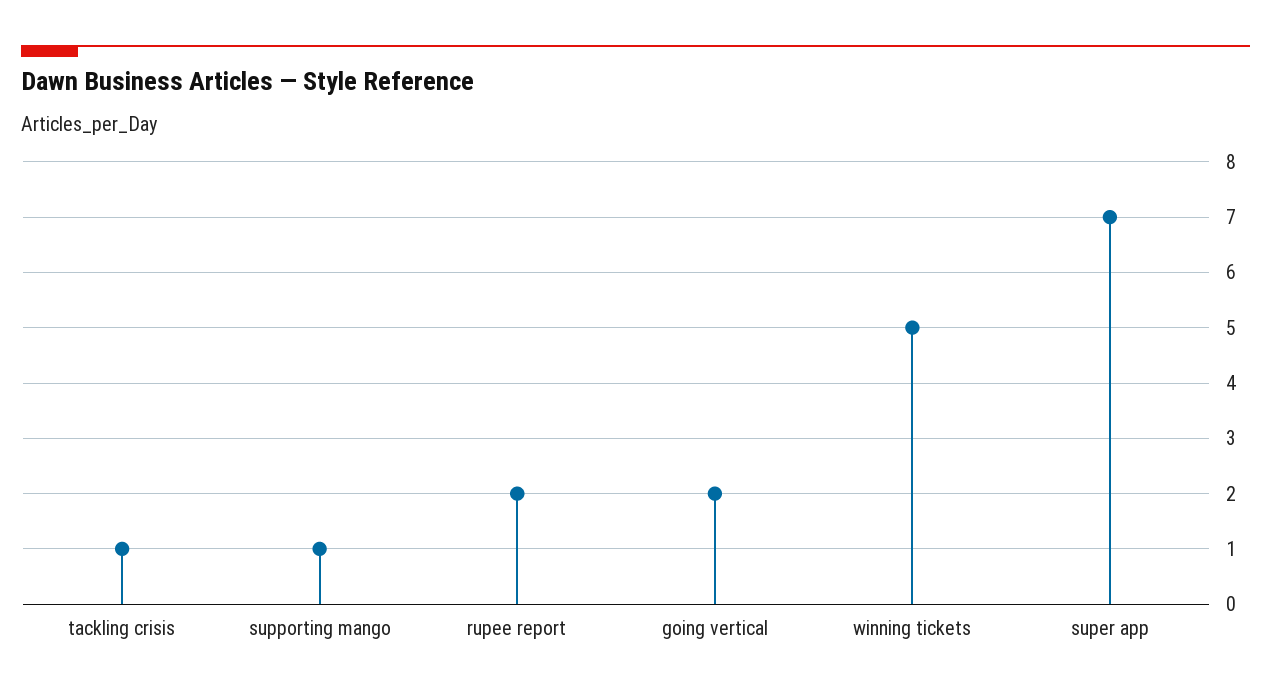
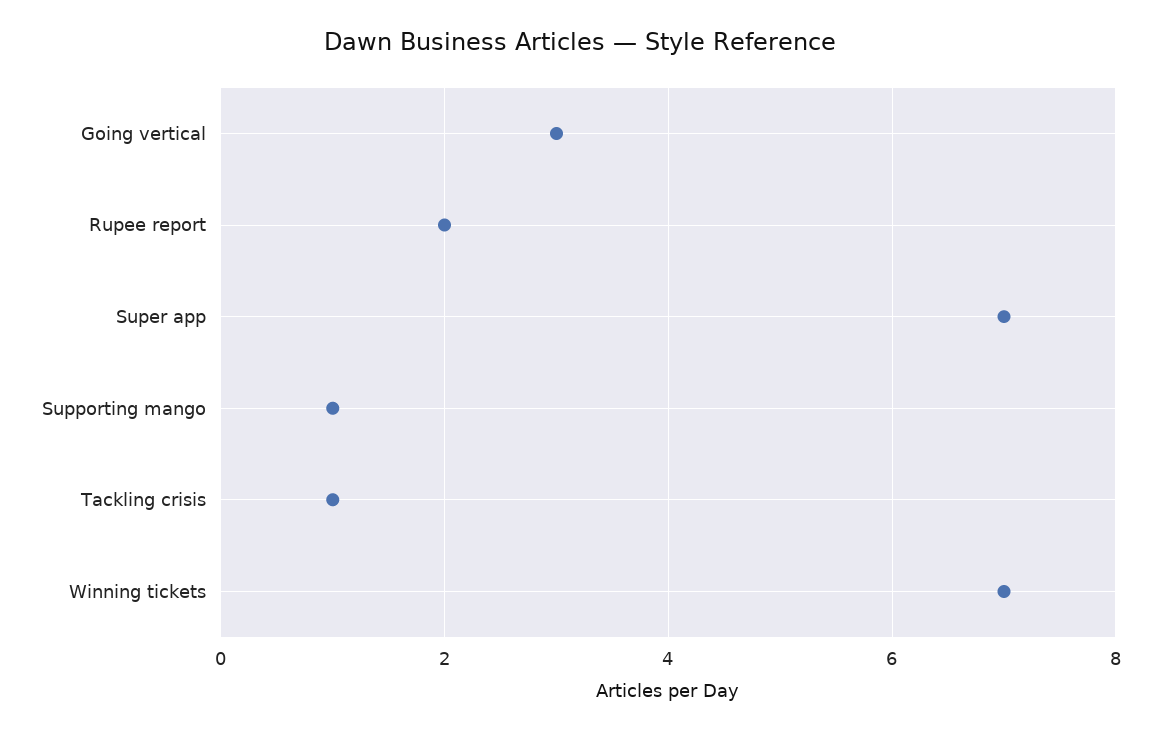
going vertical: 2 -> 3
winning tickets: 5 -> 7

